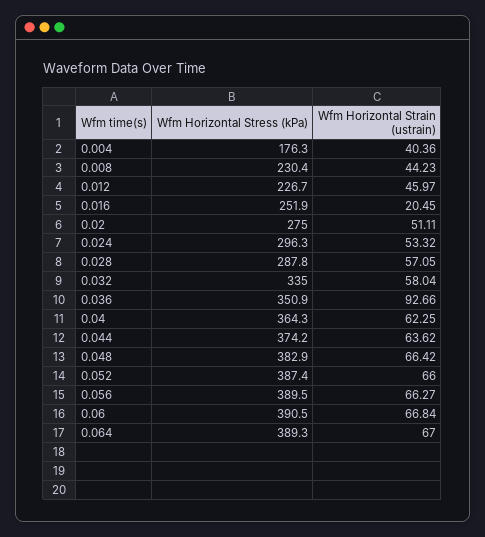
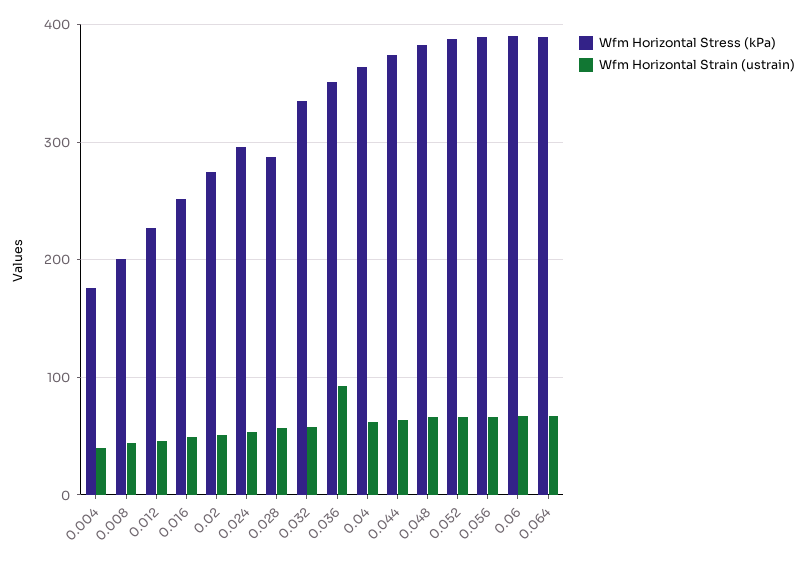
Wfm Horizontal Stress (kPa), 0.008: 230.4 -> 200
Wfm Horizontal Strain (ustrain), 0.016: 20.45 -> 50

